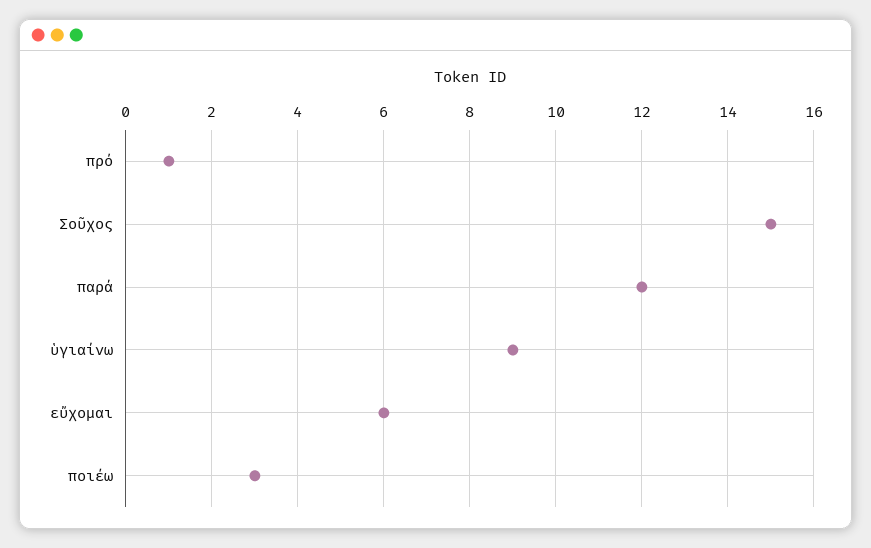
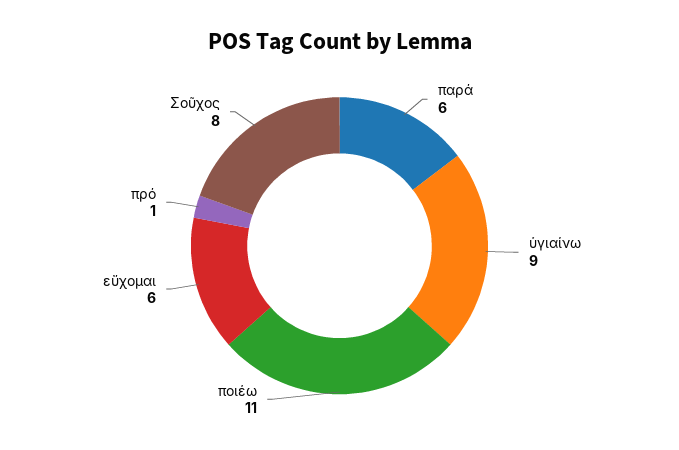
Σοῦχος: 15 -> 8
παρά: 12 -> 6
ποιέω: 3 -> 11

